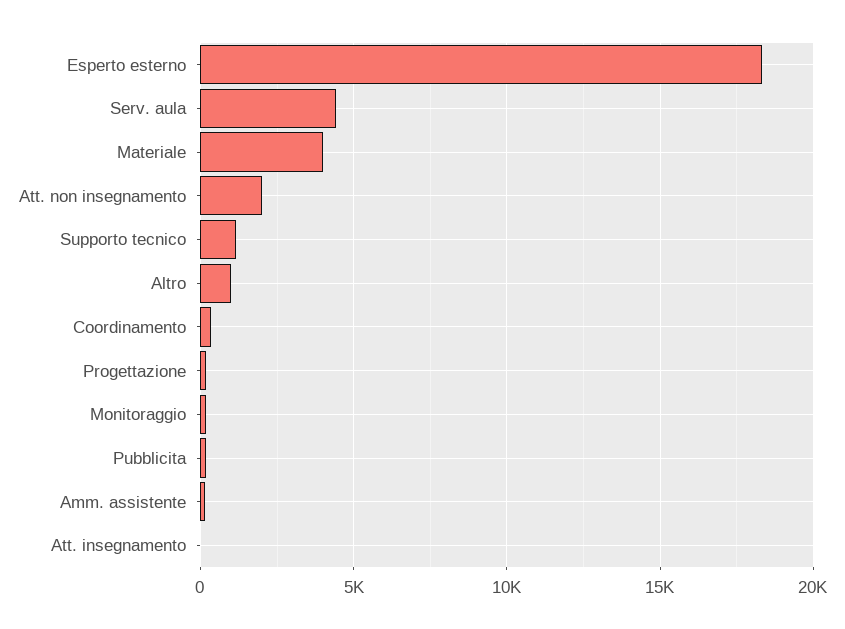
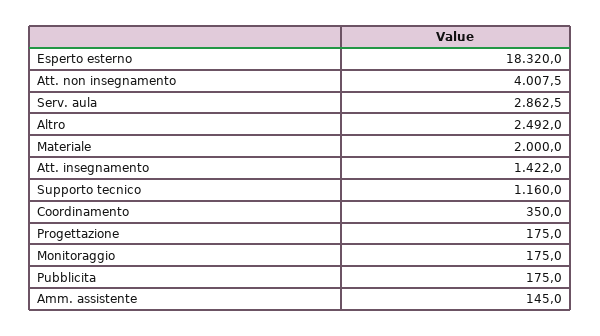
Serv. aula: 4500 -> 2862.5
Materiale: 4000 -> 2000
Att. non insegnamento: 2000 -> 4007.5
Altro: 1000 -> 2492
Att. insegnamento: 0 -> 1422

